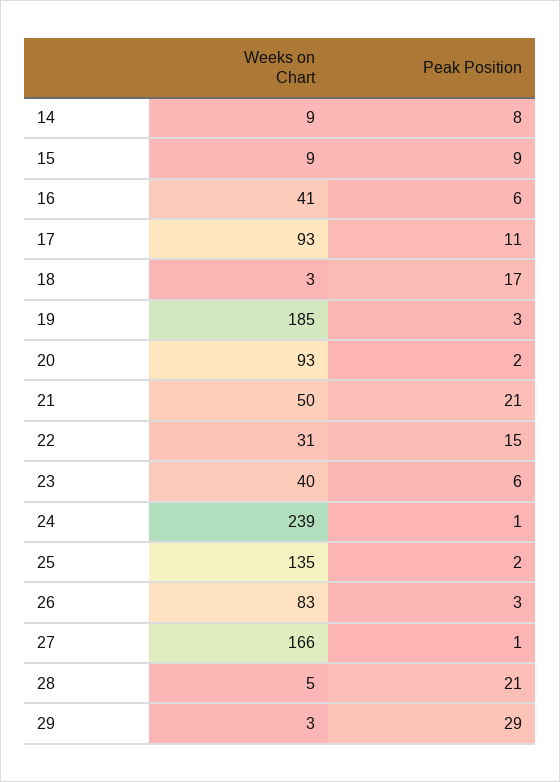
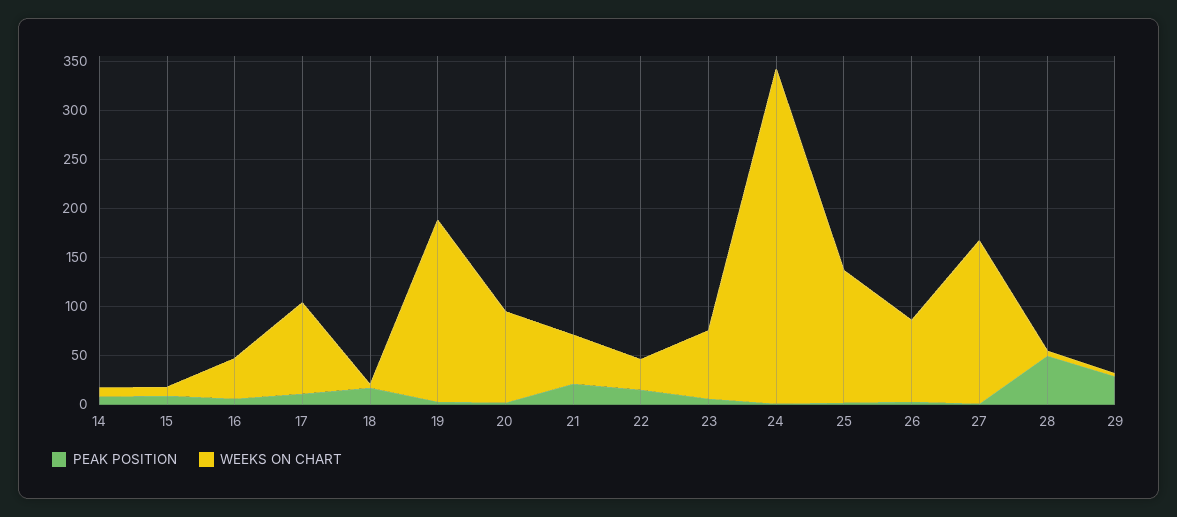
Weeks on Chart, 23: 40 -> 70
Weeks on Chart, 24: 239 -> 340
Peak Position, 28: 21 -> 50

